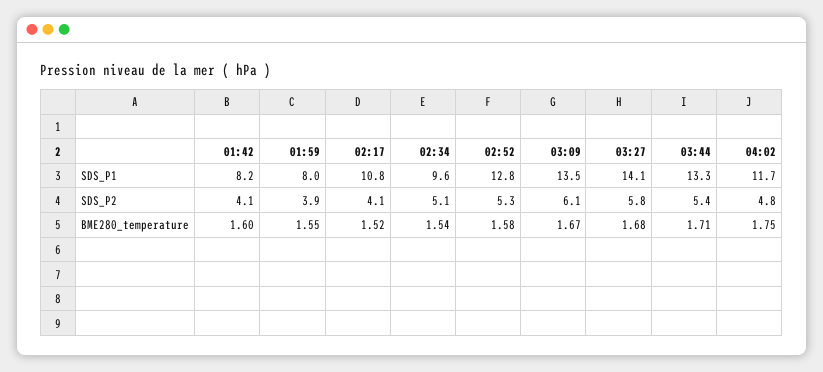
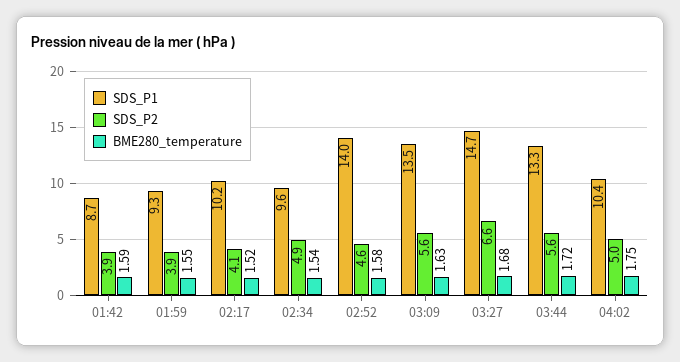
SDS_P1, 01:42: 8.2 -> 8.7
SDS_P1, 01:59: 8 -> 9.3
SDS_P1, 02:17: 10.8 -> 10.2
SDS_P1, 02:52: 12.8 -> 14
SDS_P1, 03:27: 14.1 -> 14.7
SDS_P1, 04:02: 11.7 -> 10.4
SDS_P2, 01:42: 4.1 -> 3.9
SDS_P2, 02:34: 5.1 -> 4.9
SDS_P2, 02:52: 5.3 -> 4.6
SDS_P2, 03:09: 6.1 -> 5.6
SDS_P2, 03:27: 5.8 -> 6.6
SDS_P2, 03:44: 5.4 -> 5.6
SDS_P2, 04:02: 4.8 -> 5
BME280_temperature, 01:42: 1.6 -> 1.59
BME280_temperature, 03:09: 1.67 -> 1.63
BME280_temperature, 03:44: 1.71 -> 1.72

